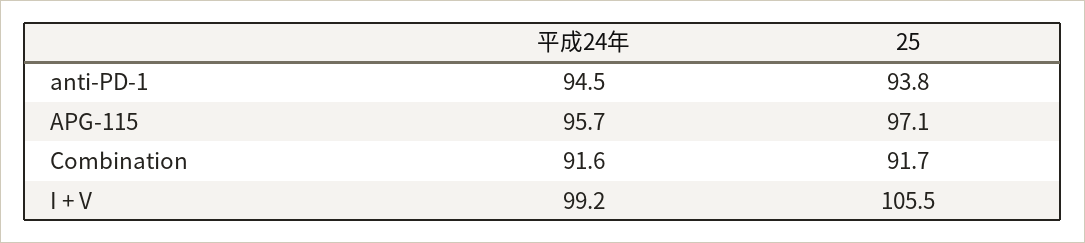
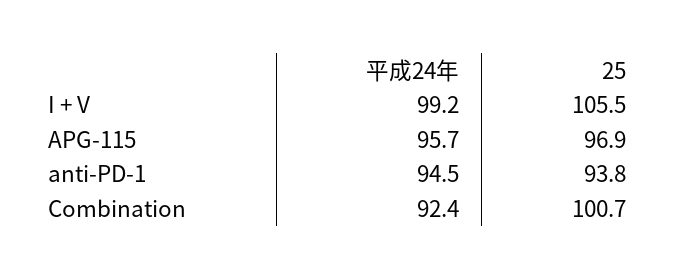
25, APG-115: 97.1 -> 96.9
平成24年, Combination: 91.6 -> 92.4
25, Combination: 91.7 -> 100.7

